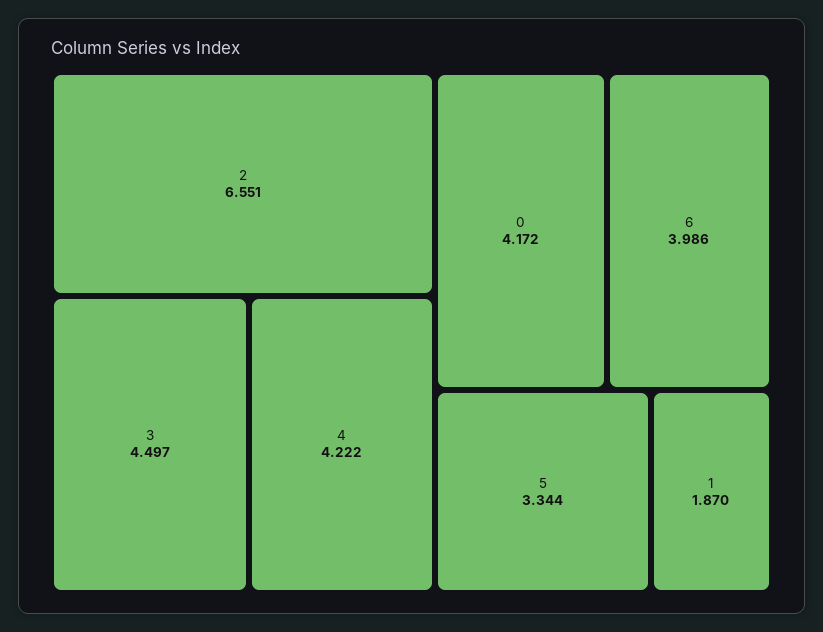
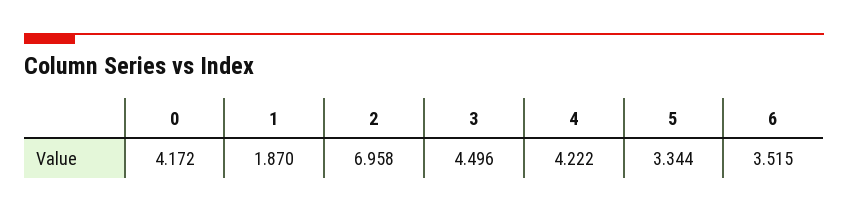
2: 6.551 -> 6.958
3: 4.497 -> 4.496
6: 3.986 -> 3.515

